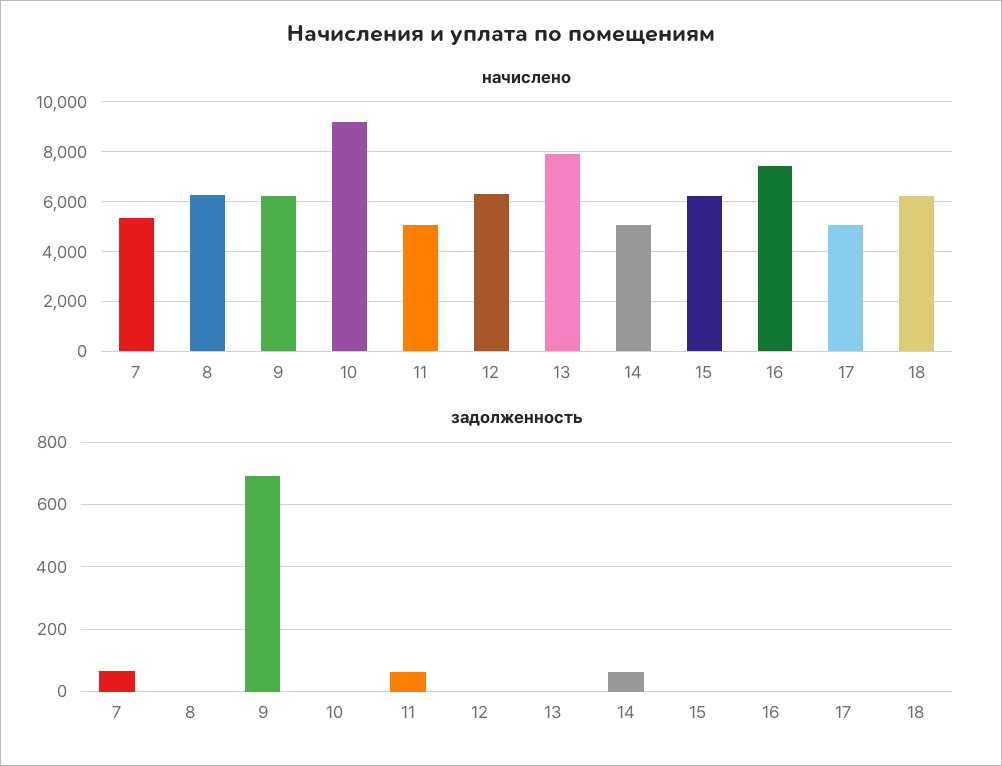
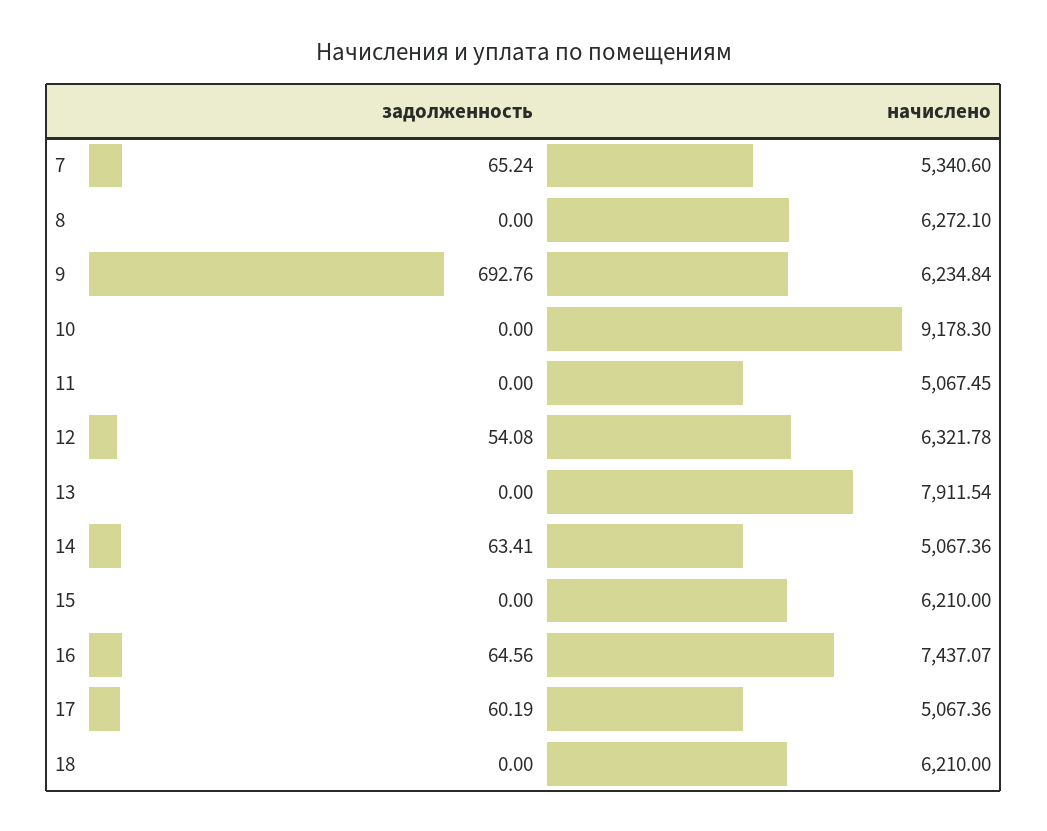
задолженность, 11: 60 -> 0
задолженность, 12: 0 -> 54.08
задолженность, 16: 0 -> 64.56
задолженность, 17: 0 -> 60.19

